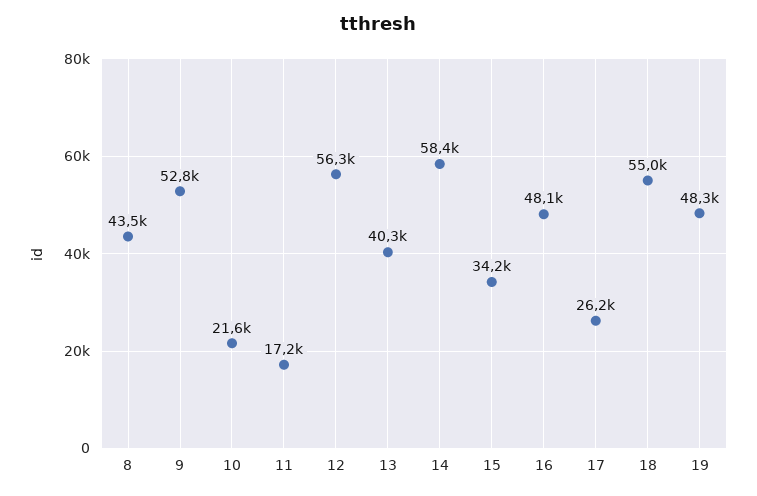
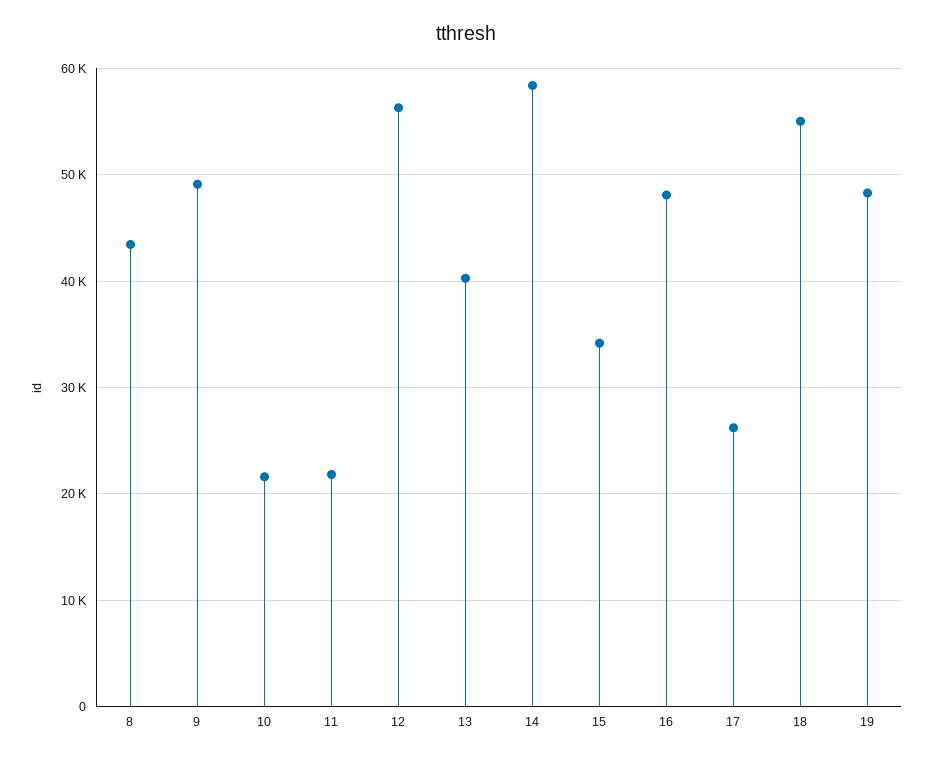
9: 52800 -> 49000
11: 17200 -> 22000

